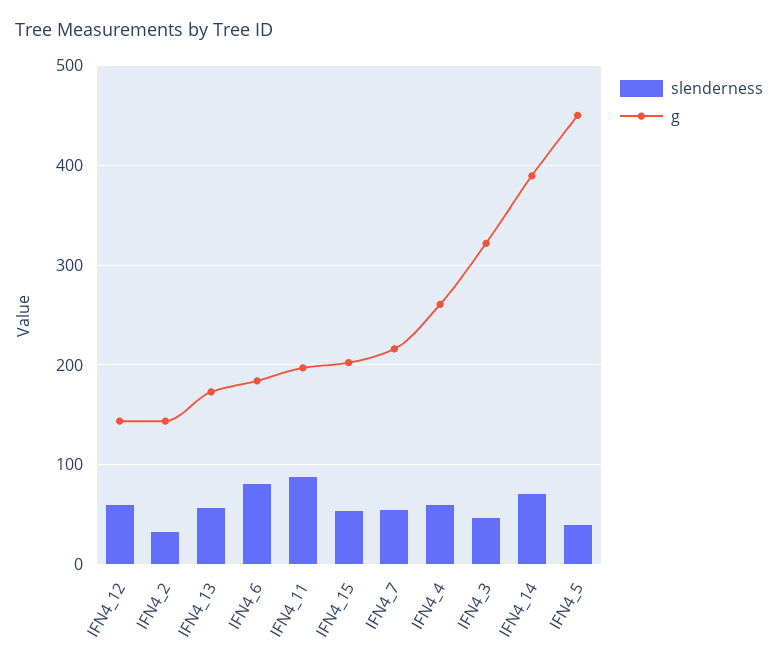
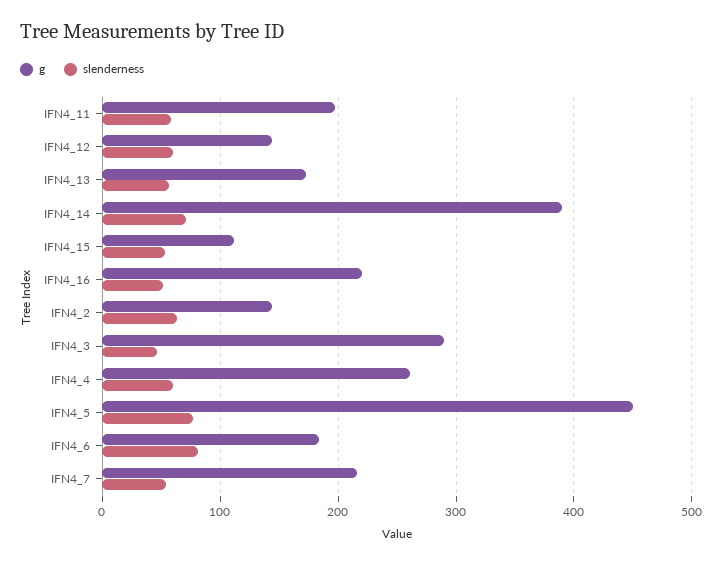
slenderness, IFN4_2: 30 -> 60
slenderness, IFN4_11: 90 -> 60
g, IFN4_15: 200 -> 110
g, IFN4_3: 320 -> 290
slenderness, IFN4_5: 40 -> 80
g, IFN4_16: none -> 220
slenderness, IFN4_16: none -> 50

